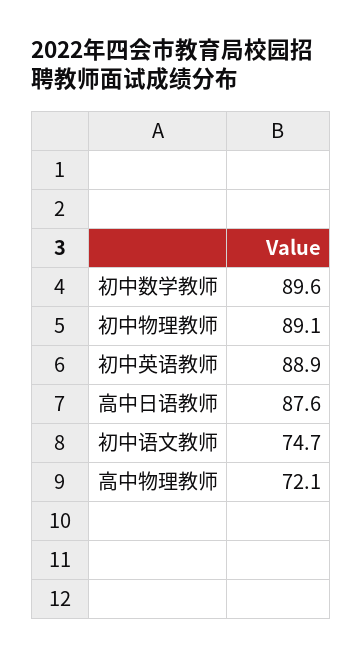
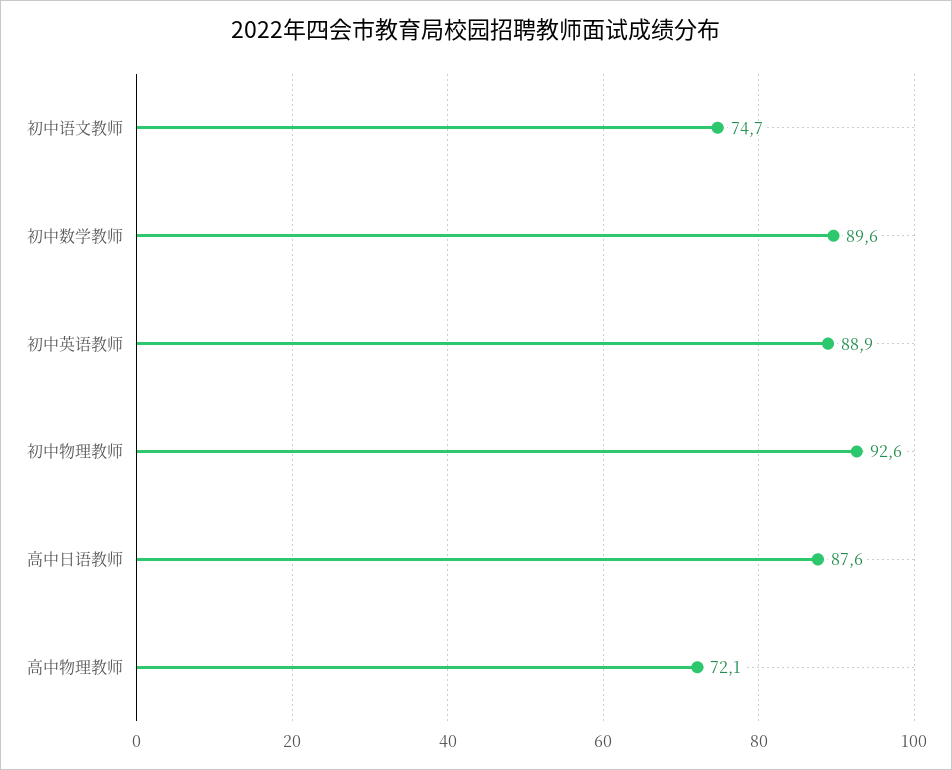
初中物理教师: 89.1 -> 92.6

